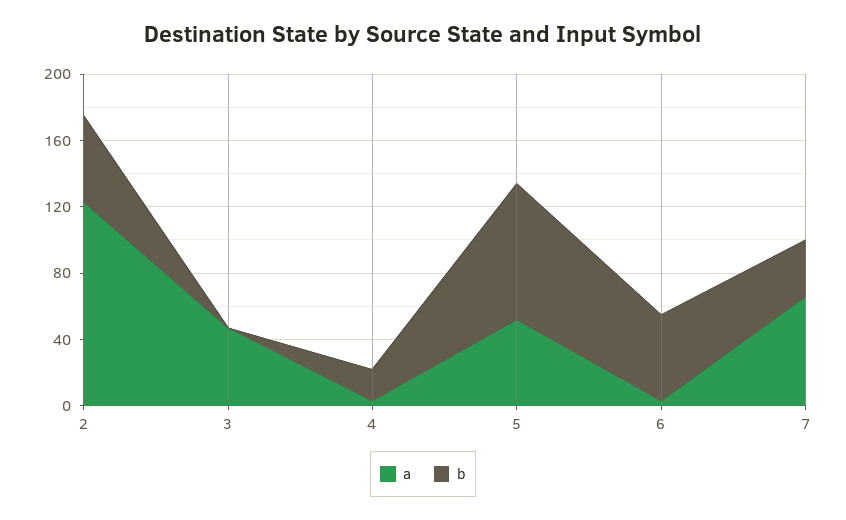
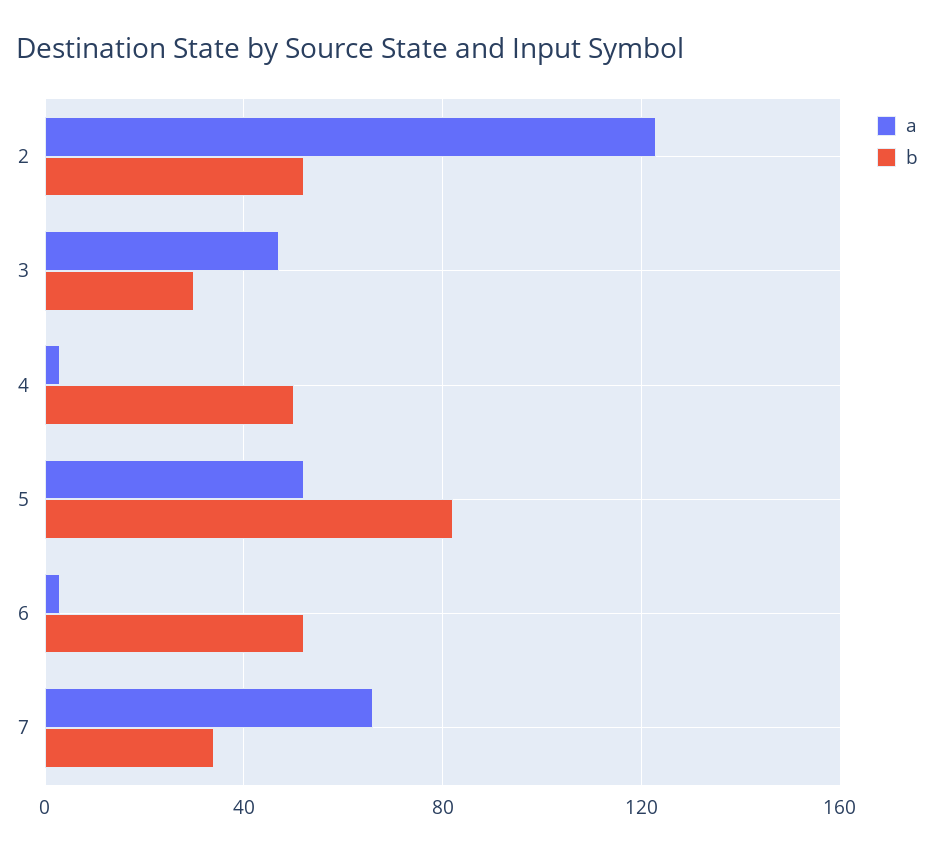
b, 3: 0 -> 30
b, 4: 20 -> 50

